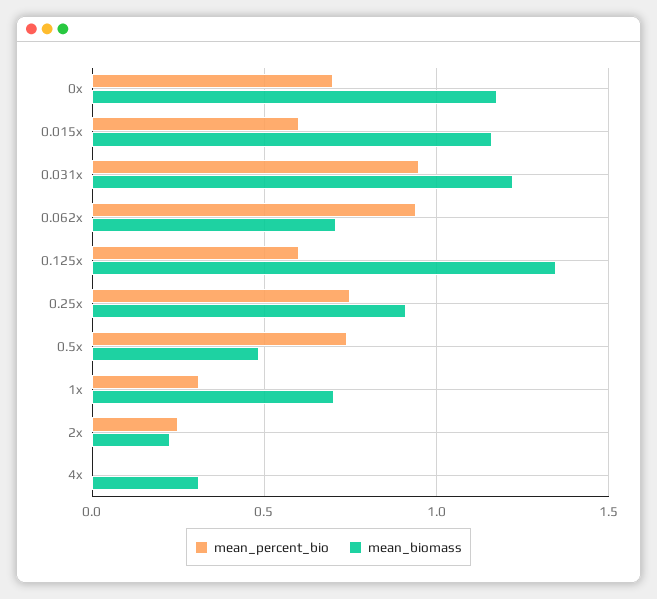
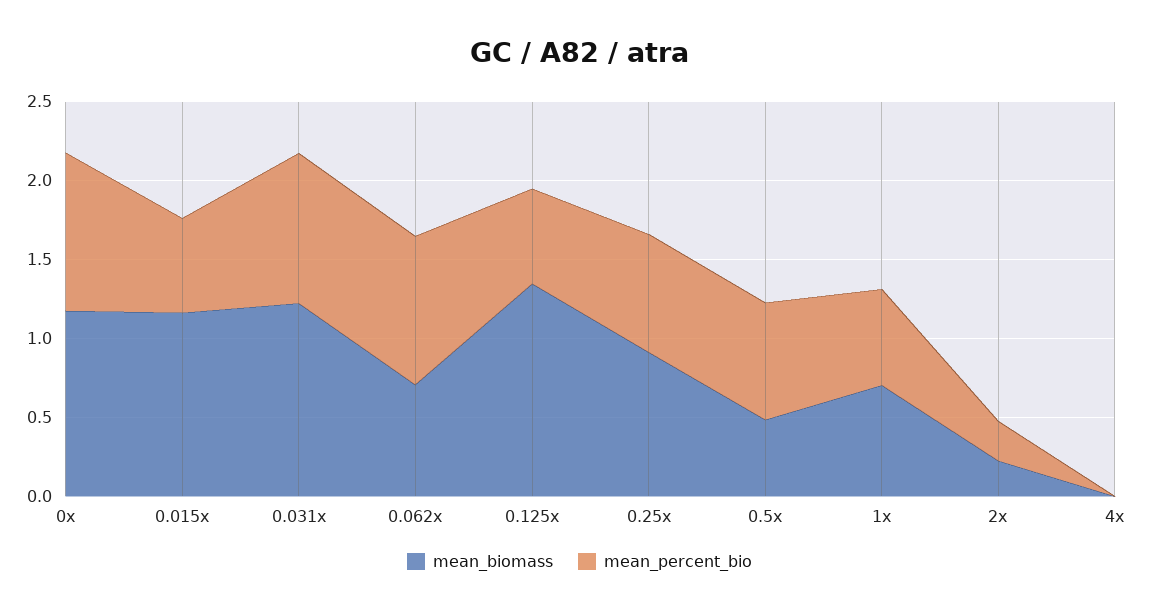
mean_percent_bio, 0x: 0.7 -> 1
mean_percent_bio, 1x: 0.3 -> 0.6
mean_biomass, 4x: 0.3 -> 0

